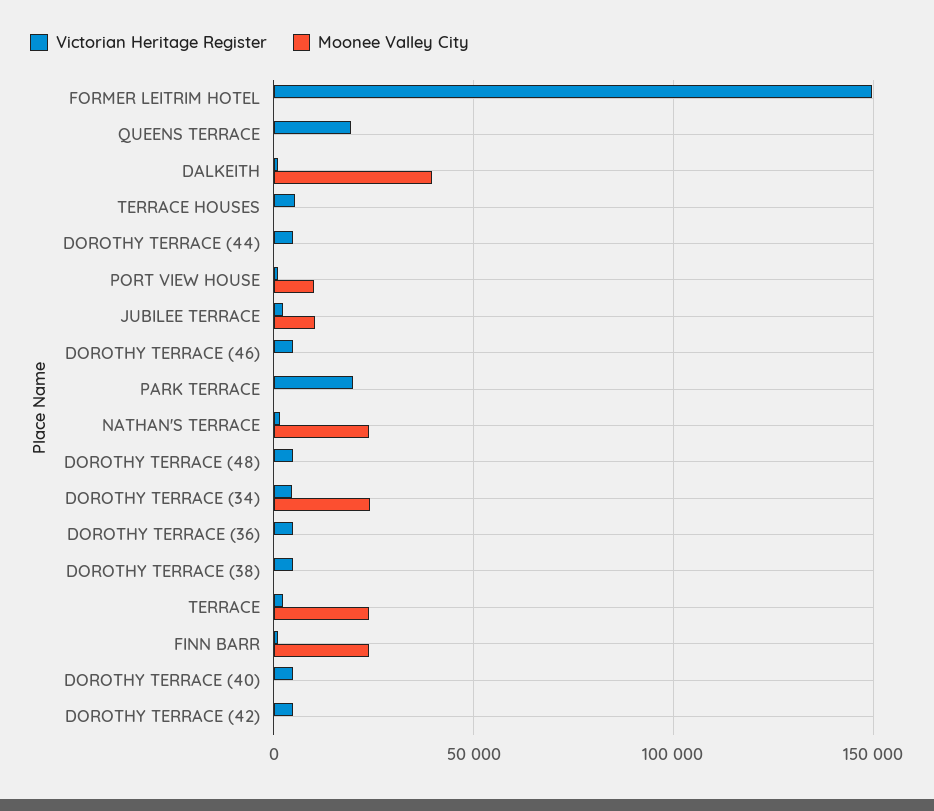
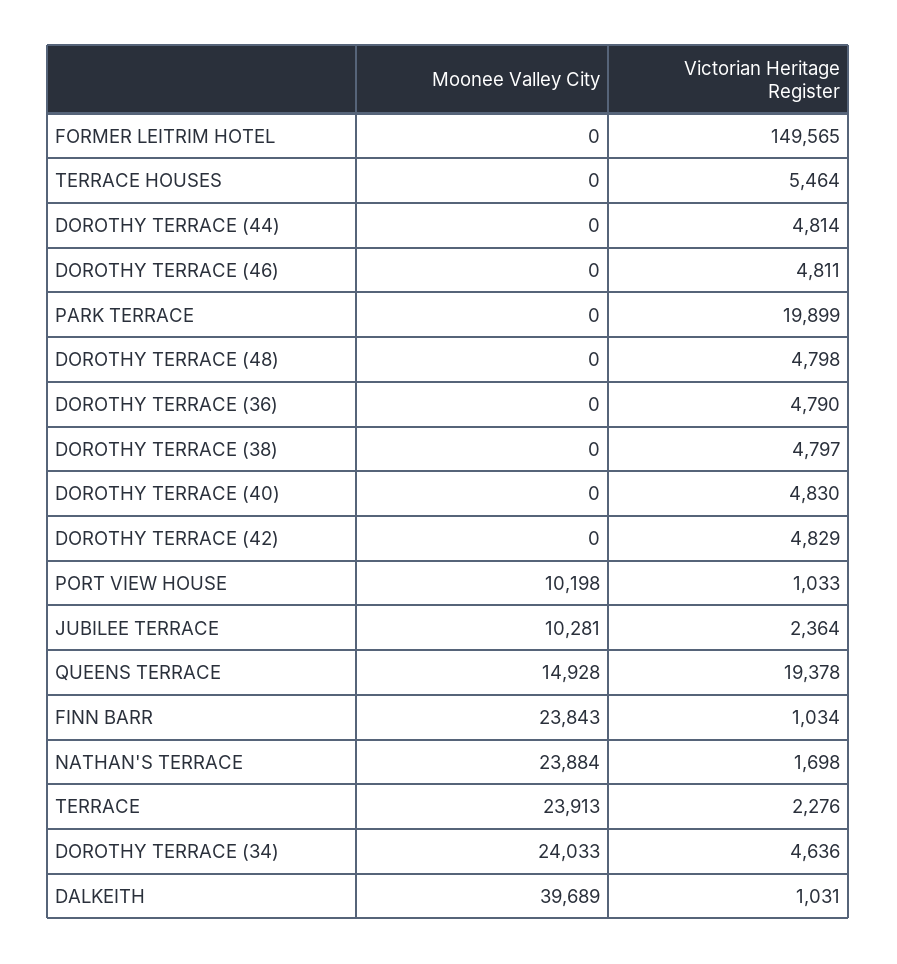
Moonee Valley City, QUEENS TERRACE: 0 -> 14928

